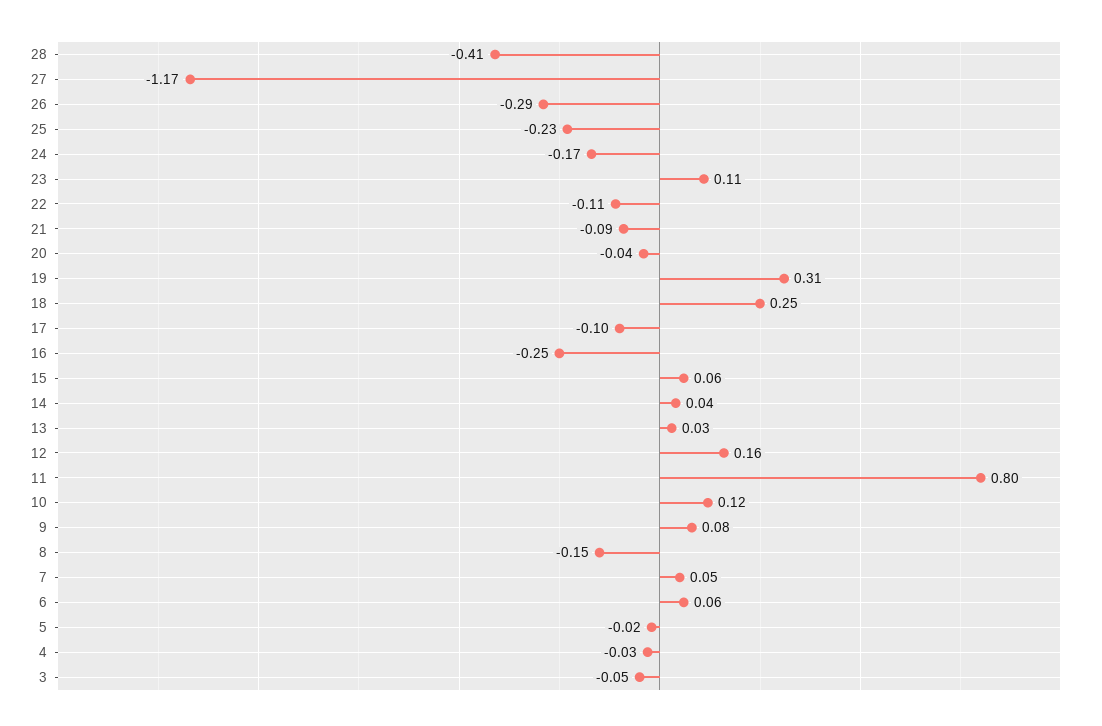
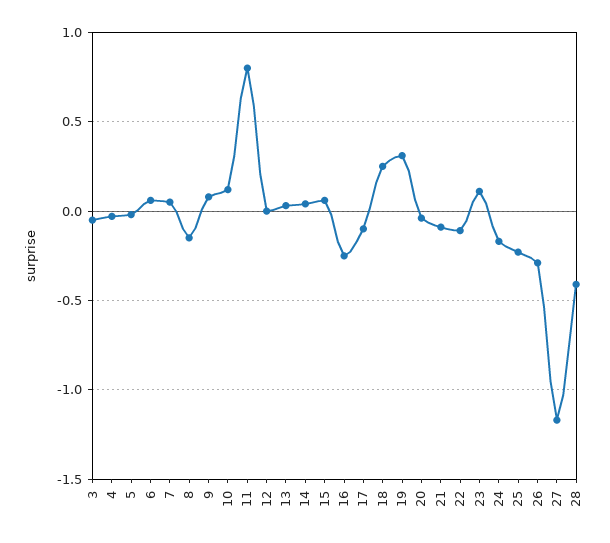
12: 0.16 -> 0

